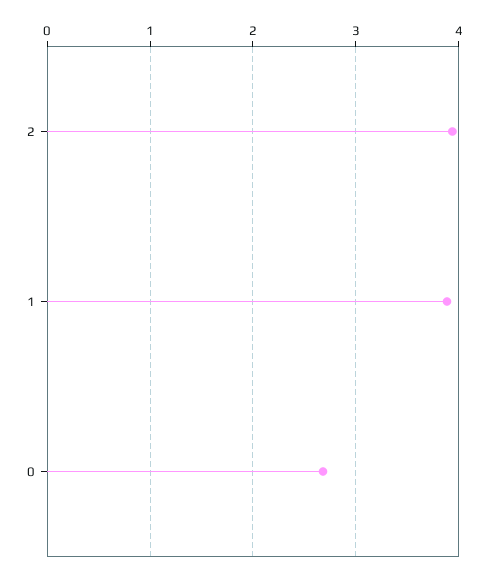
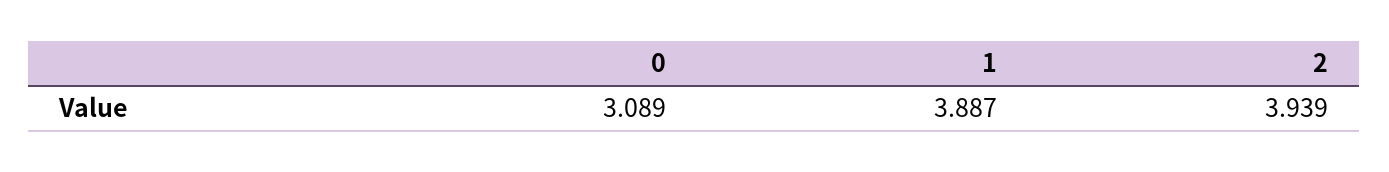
0: 2.7 -> 3.089

